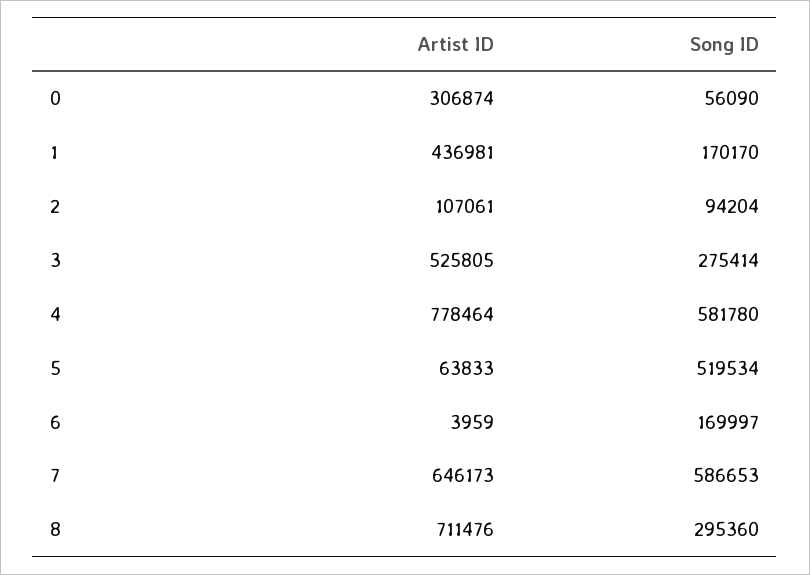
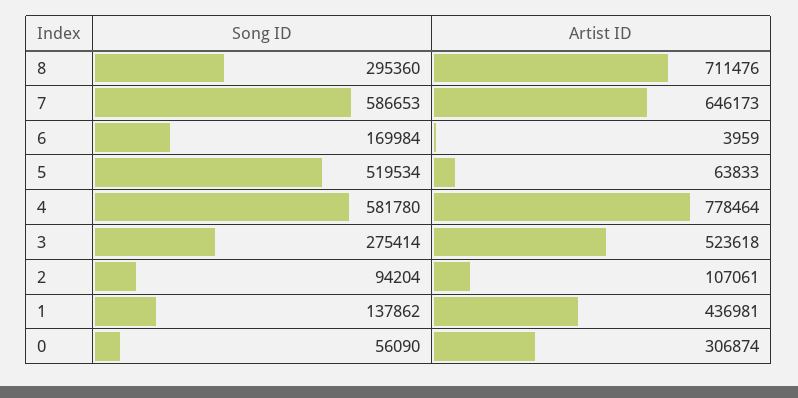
Song ID, 1: 170170 -> 137862
Artist ID, 3: 525805 -> 523618
Song ID, 6: 169997 -> 169984

